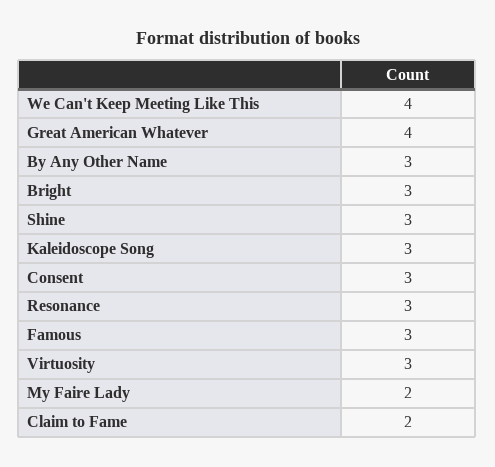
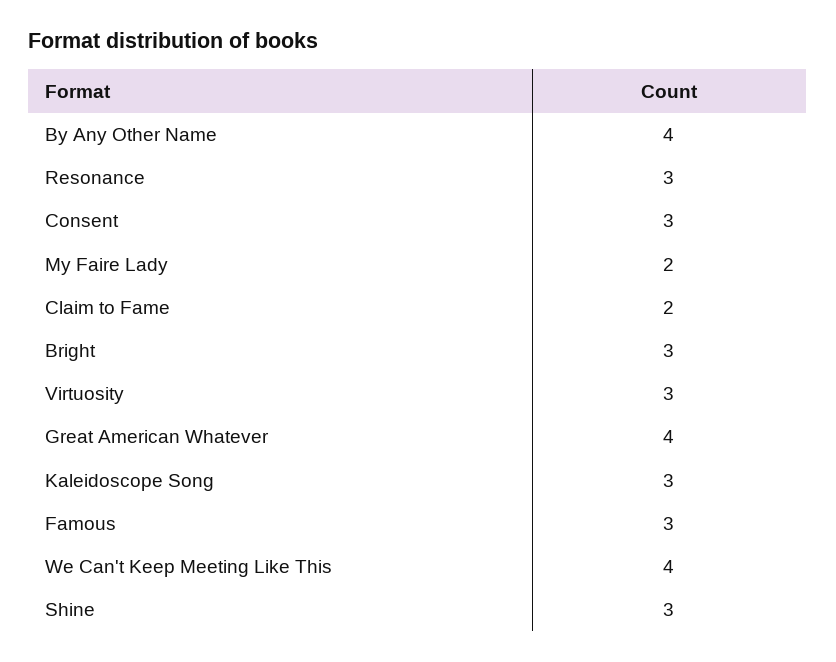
By Any Other Name: 3 -> 4

